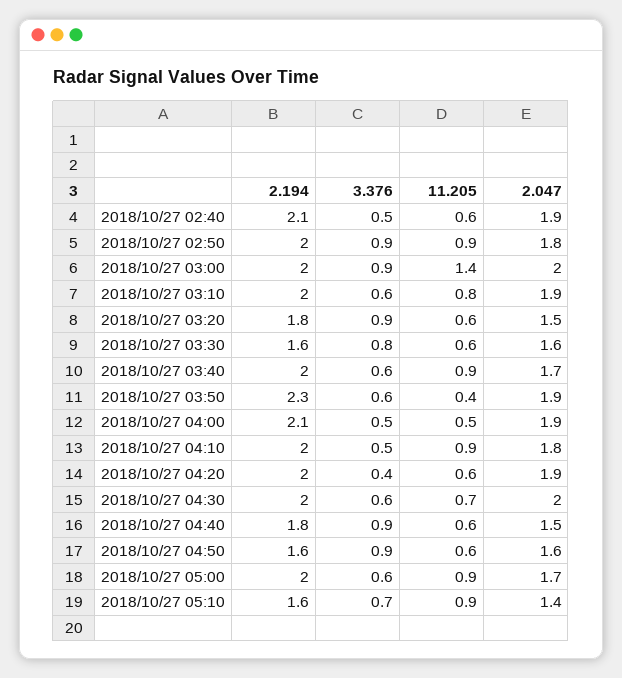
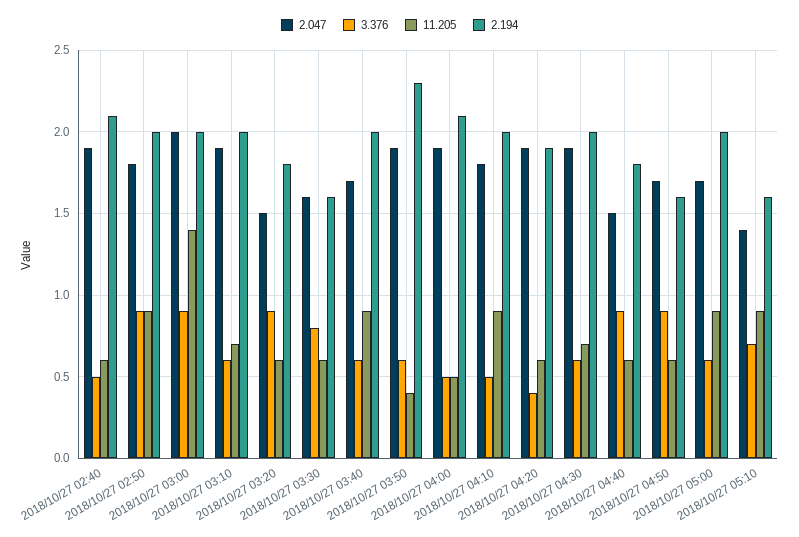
11.205, 2018/10/27 03:10: 0.8 -> 0.7
2.194, 2018/10/27 04:20: 2 -> 1.9
2.047, 2018/10/27 04:30: 2 -> 1.9
2.047, 2018/10/27 04:50: 1.6 -> 1.7

